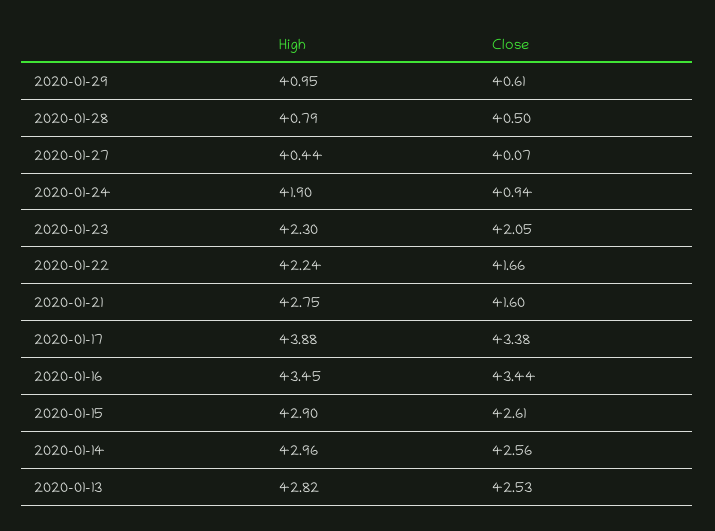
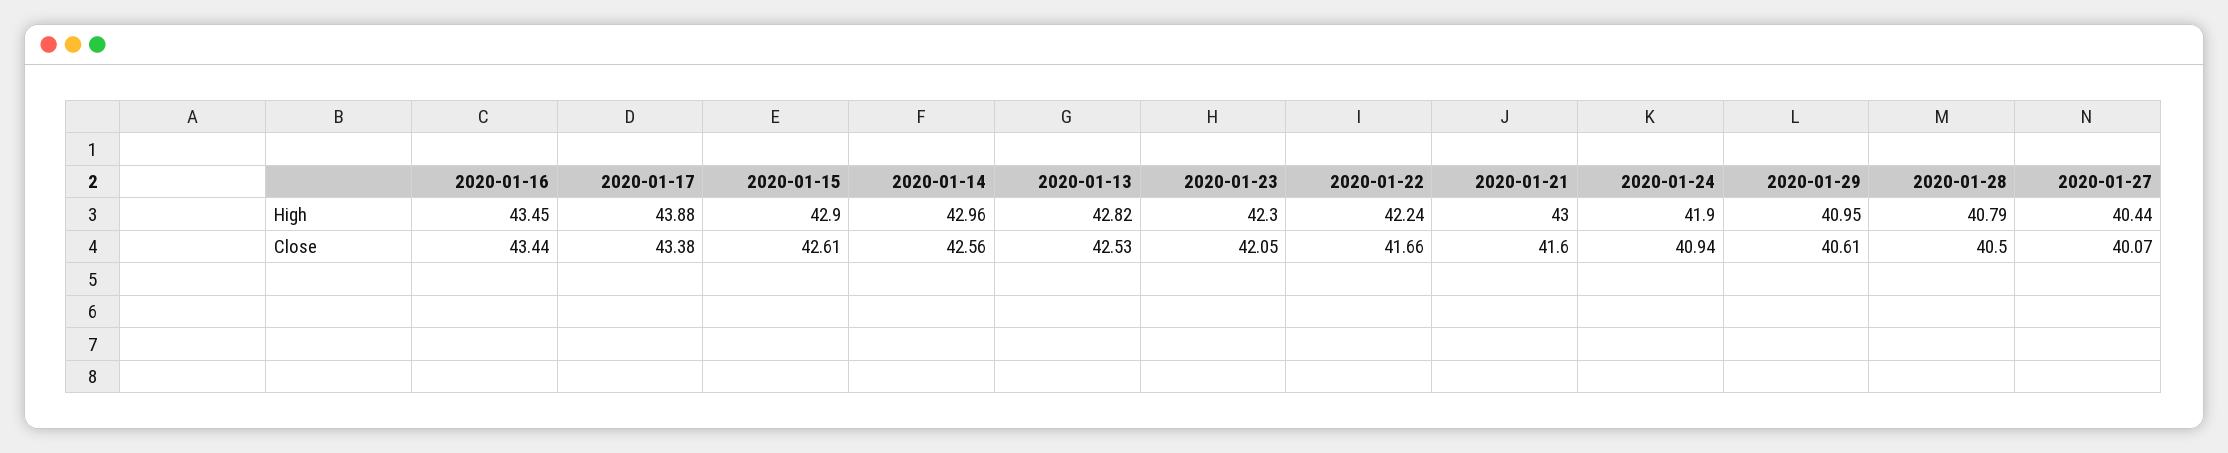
High, 2020-01-21: 42.75 -> 43

